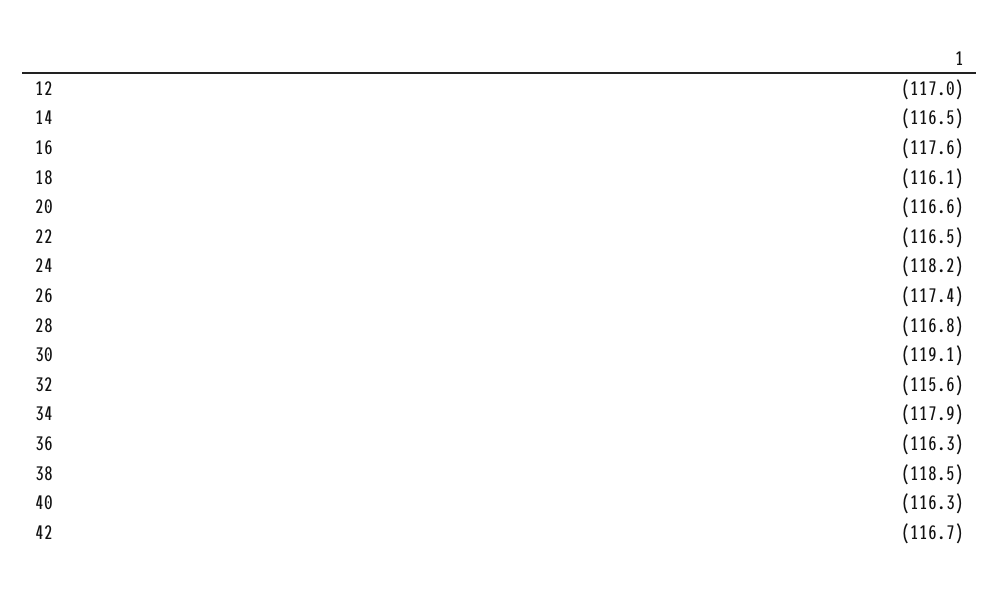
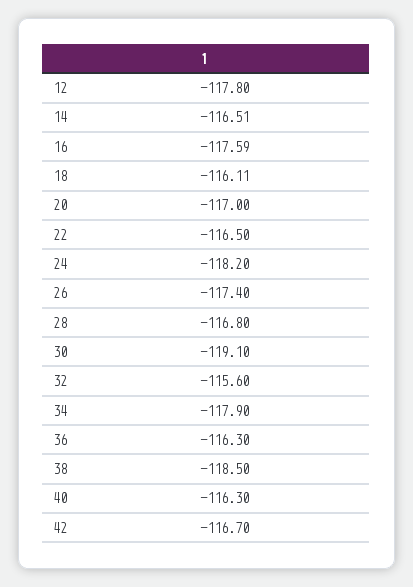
12: -117 -> -117.8
20: -116.6 -> -117

